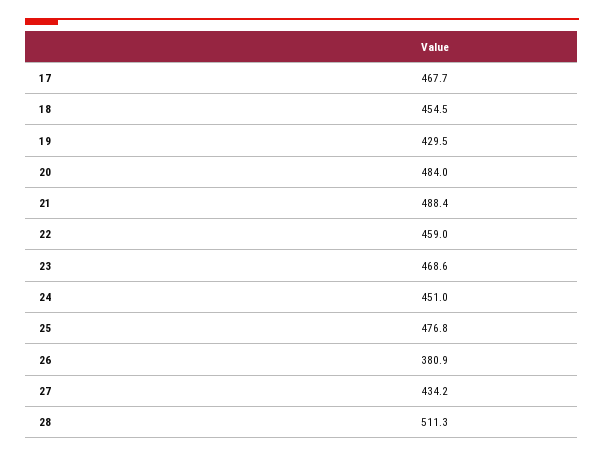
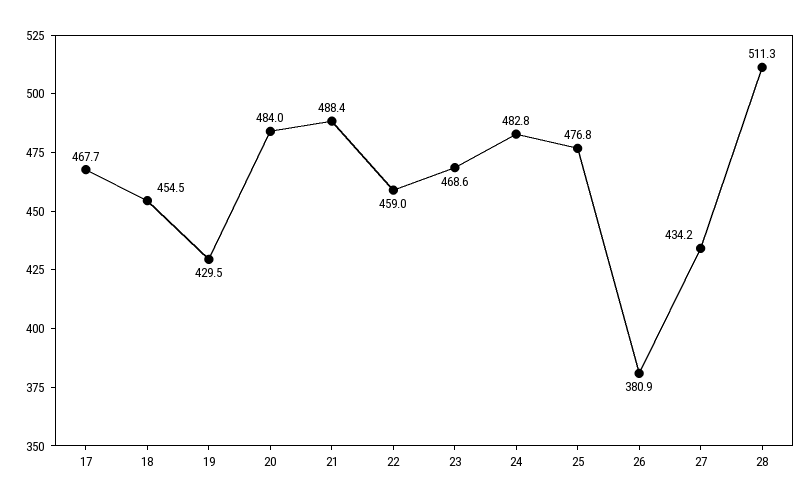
24: 451 -> 482.8

